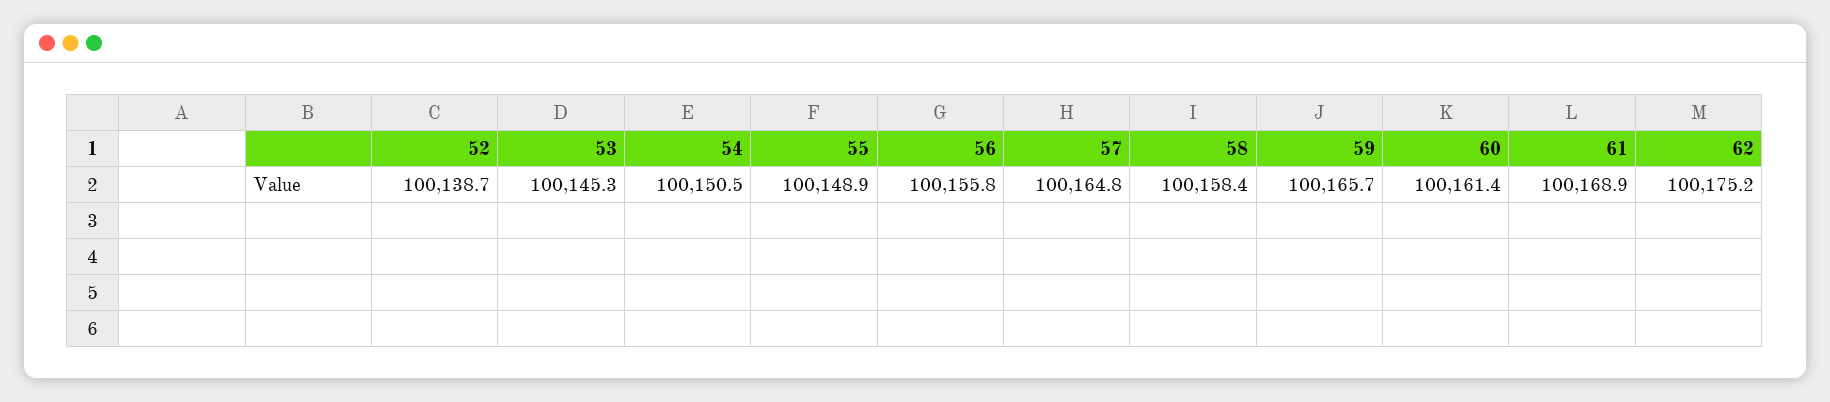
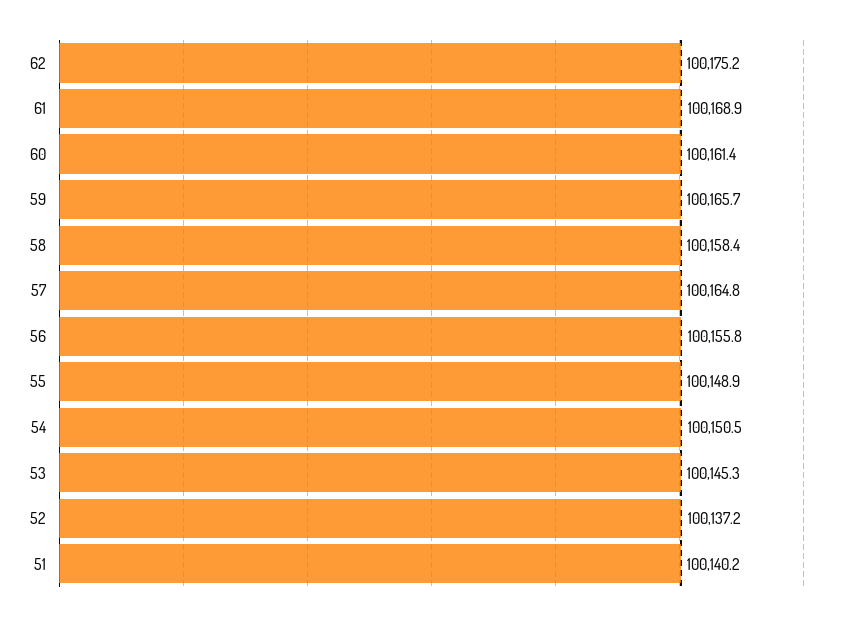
52: 100138.7 -> 100137.2
51: none -> 100140.2

